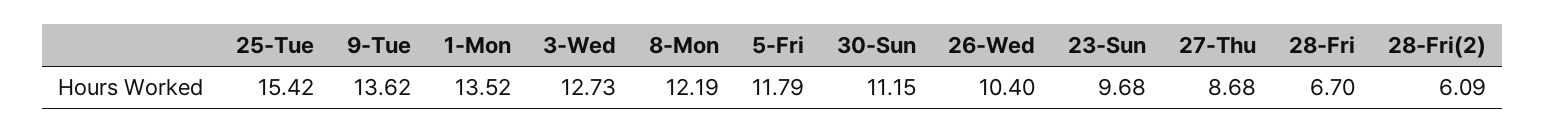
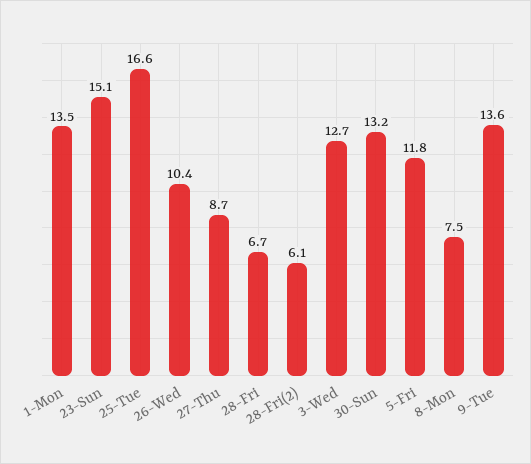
25-Tue: 15.42 -> 16.6
8-Mon: 12.19 -> 7.5
30-Sun: 11.15 -> 13.2
23-Sun: 9.68 -> 15.1

